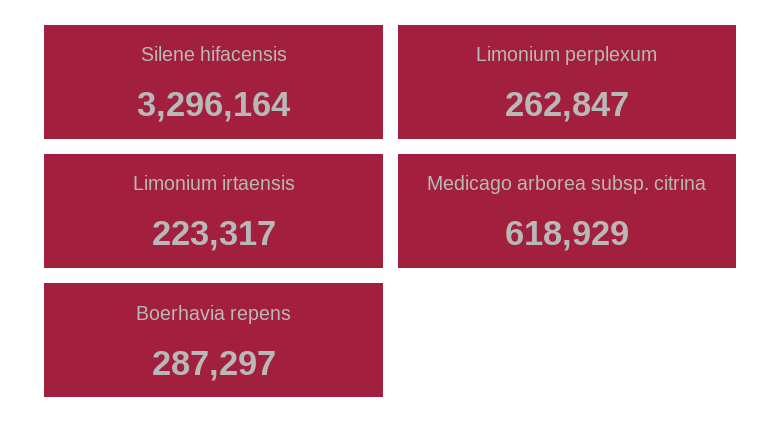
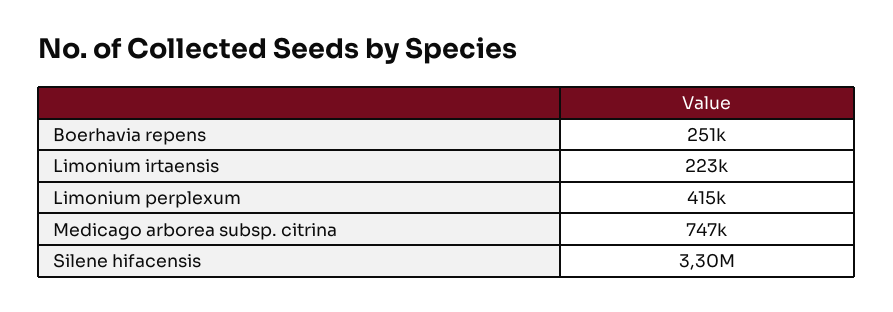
Limonium perplexum: 262847 -> 415000
Medicago arborea subsp. citrina: 618929 -> 747000
Boerhavia repens: 287297 -> 251000

